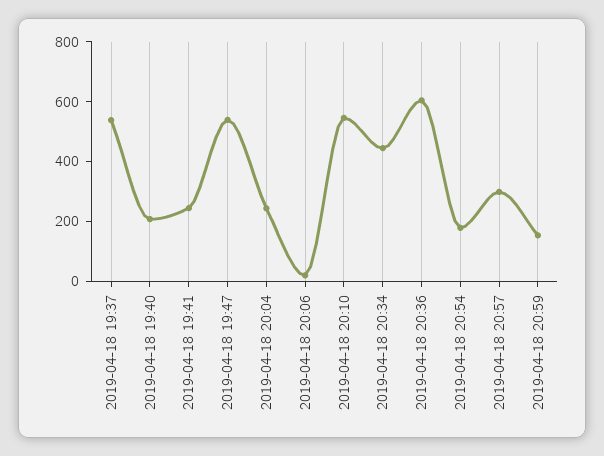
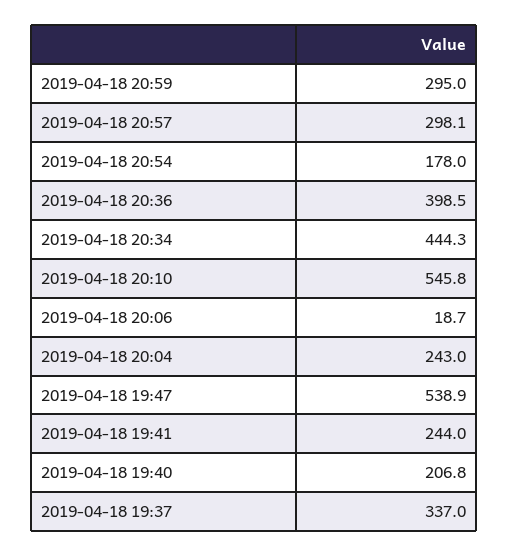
2019-04-18 19:37: 550 -> 337
2019-04-18 20:36: 600 -> 398.5
2019-04-18 20:59: 150 -> 295

